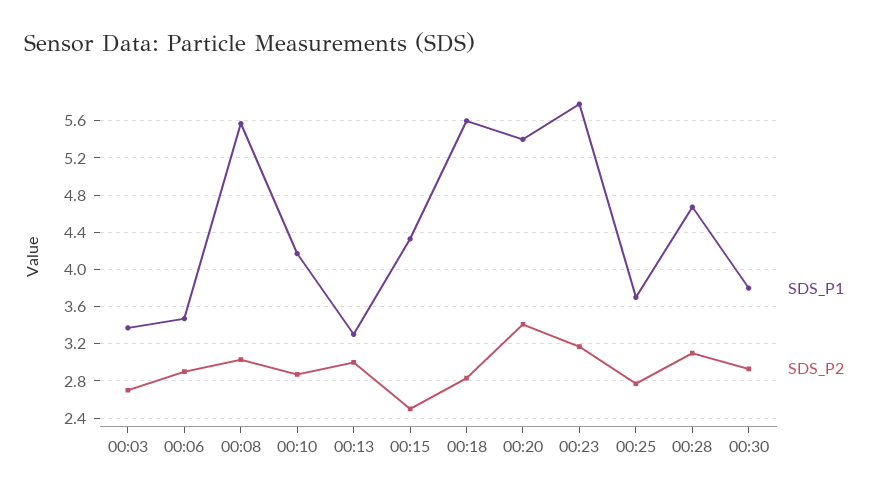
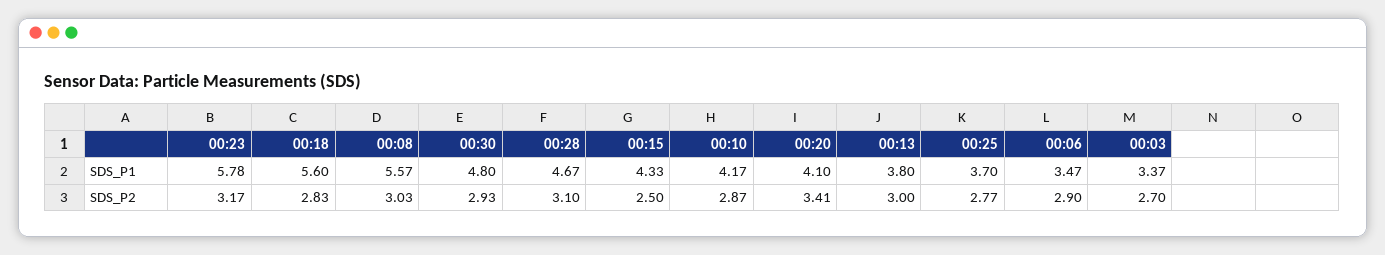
SDS_P1, 00:13: 3.3 -> 3.8
SDS_P1, 00:20: 5.4 -> 4.1
SDS_P1, 00:30: 3.8 -> 4.8

